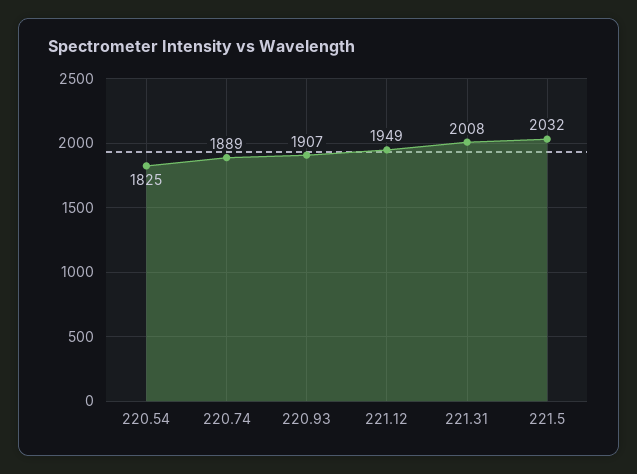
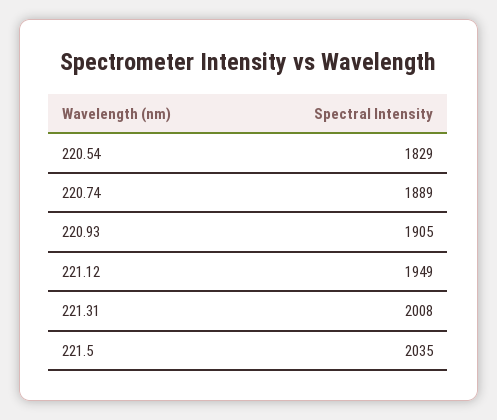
220.54: 1825 -> 1829
220.93: 1907 -> 1905
221.5: 2032 -> 2035

